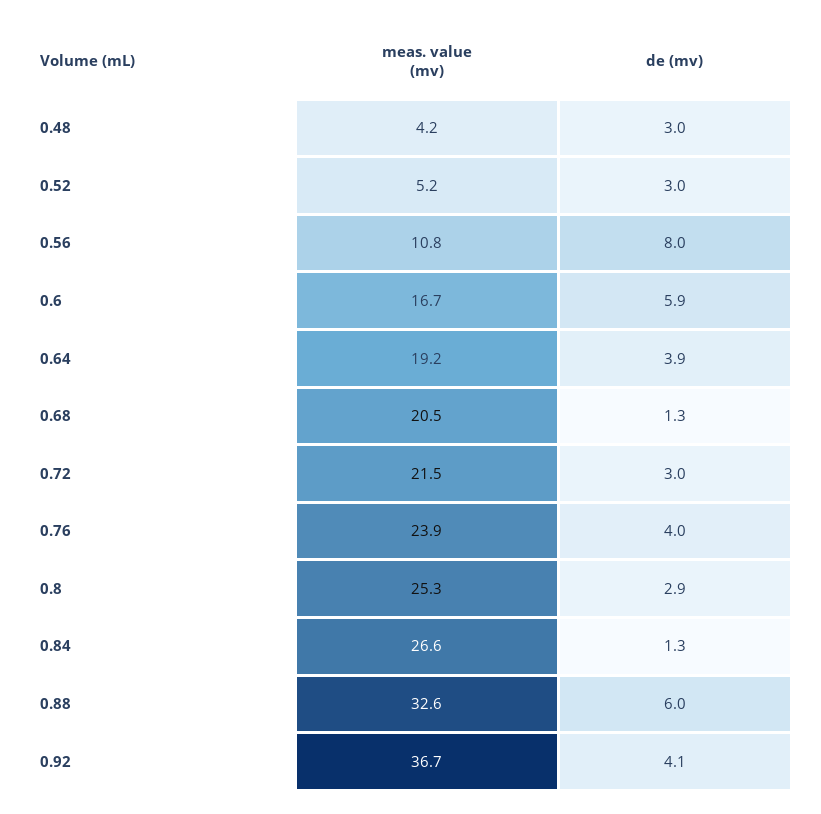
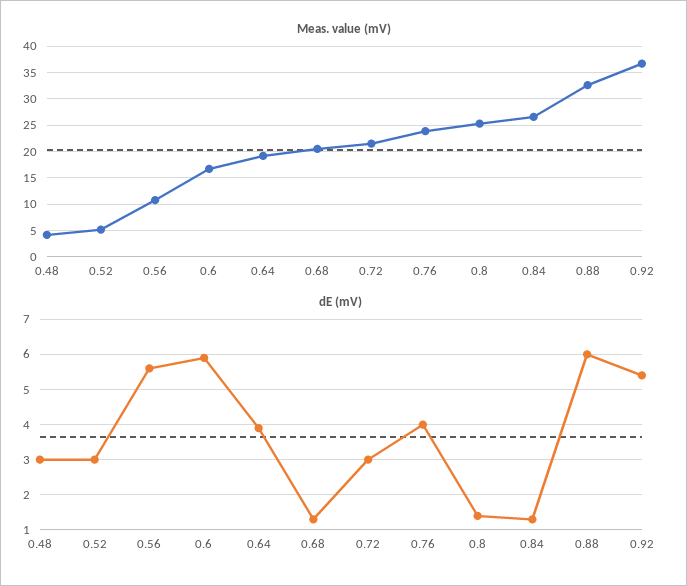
de (mv), 0.56: 8 -> 5.5
de (mv), 0.8: 2.9 -> 1.5
de (mv), 0.92: 4.1 -> 5.5

